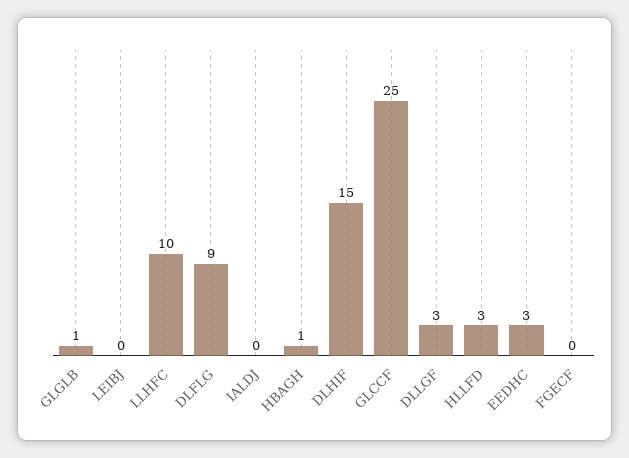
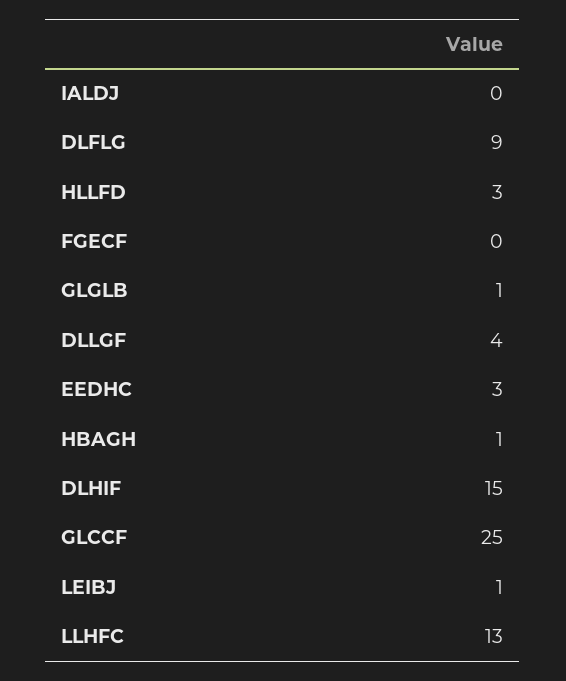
LEIBJ: 0 -> 1
LLHFC: 10 -> 13
DLLGF: 3 -> 4

